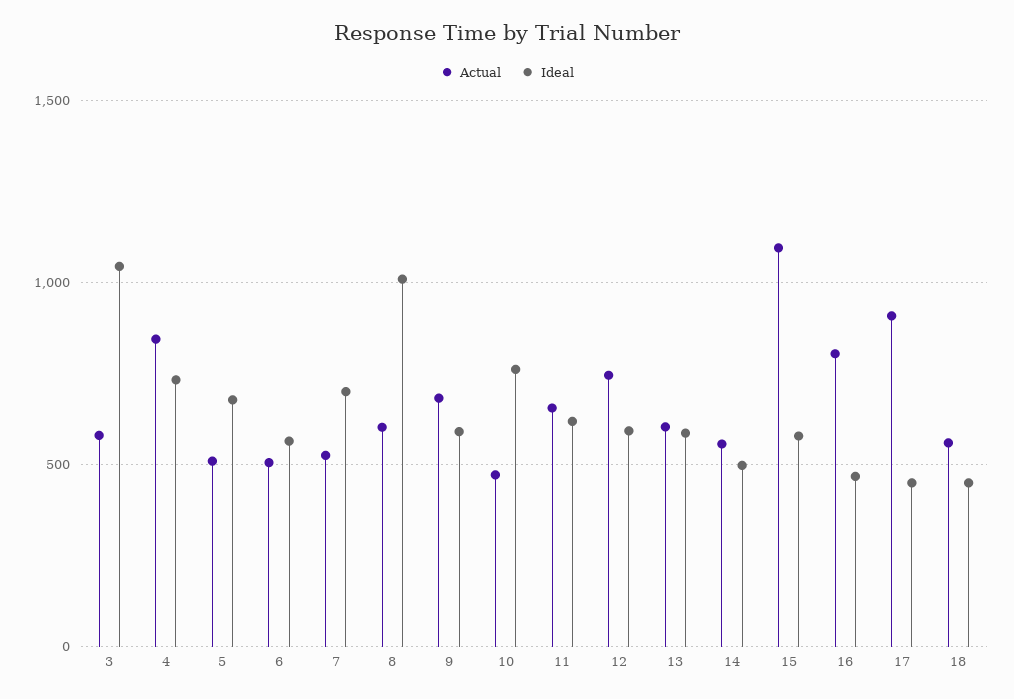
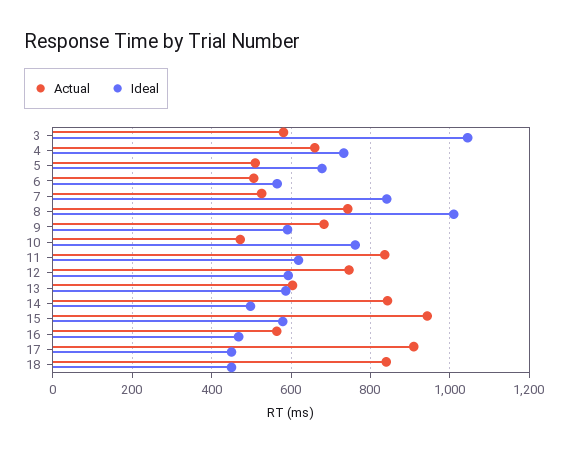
Actual, 4: 850 -> 660
Ideal, 7: 700 -> 840
Actual, 8: 600 -> 740
Actual, 11: 650 -> 840
Actual, 14: 550 -> 840
Actual, 15: 1100 -> 940
Actual, 16: 800 -> 560
Actual, 18: 550 -> 840

